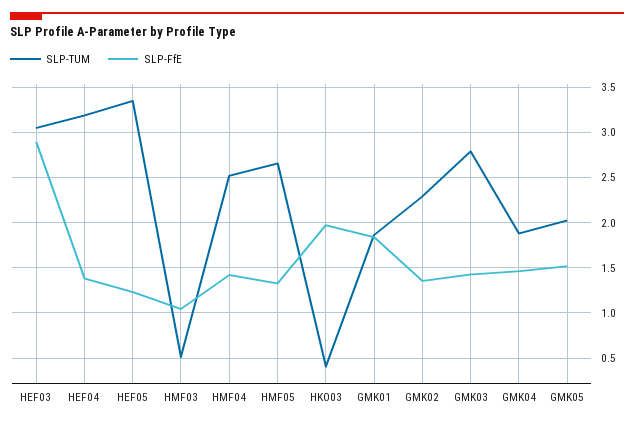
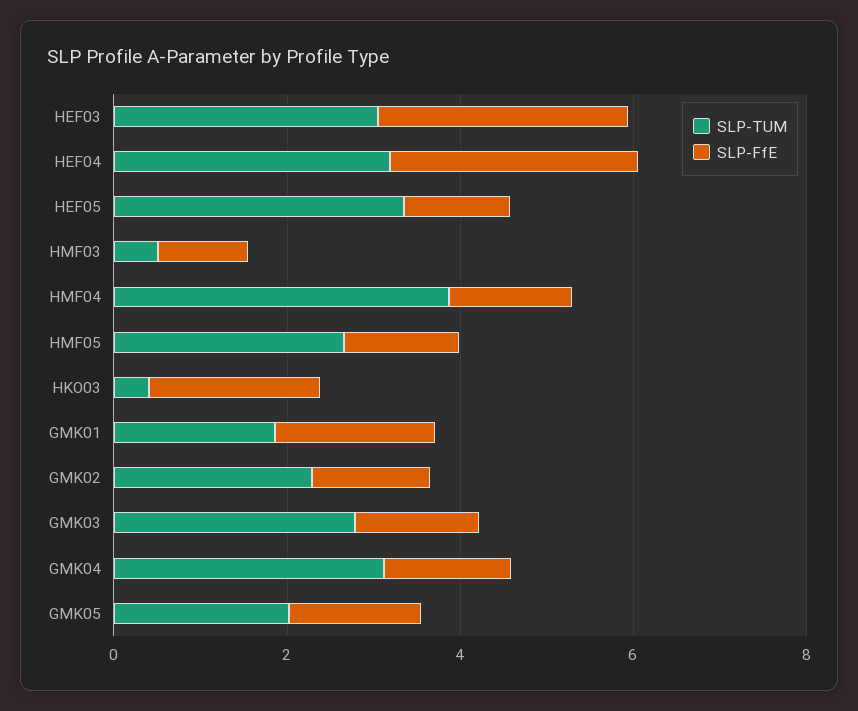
SLP-FfE, HEF04: 1.4 -> 3
SLP-TUM, HMF04: 2.5 -> 4
SLP-TUM, GMK04: 1.9 -> 3

